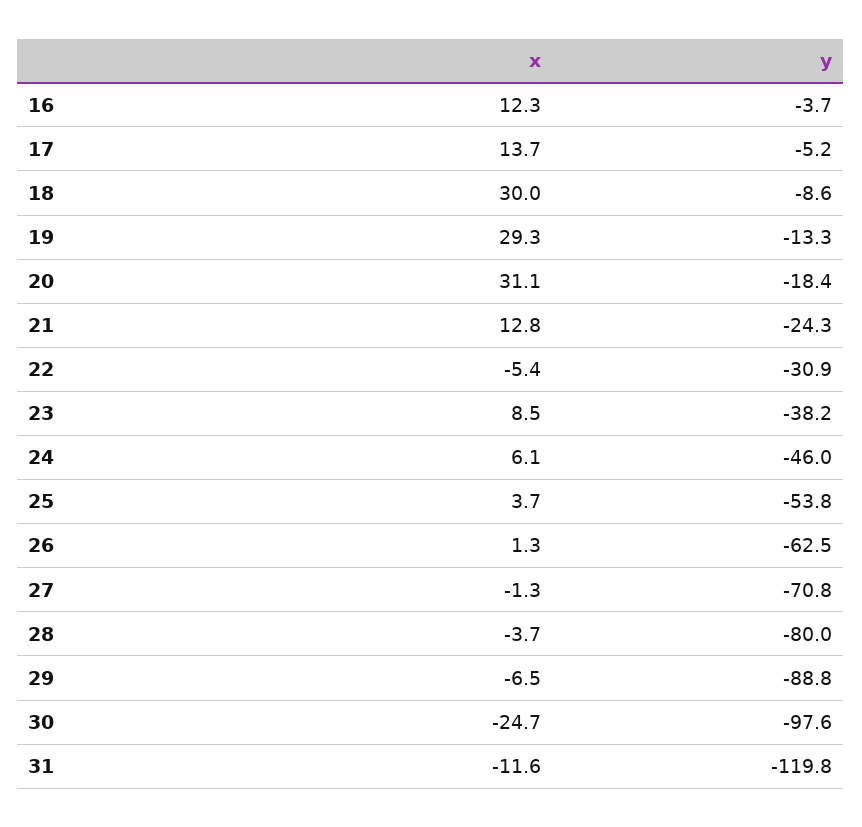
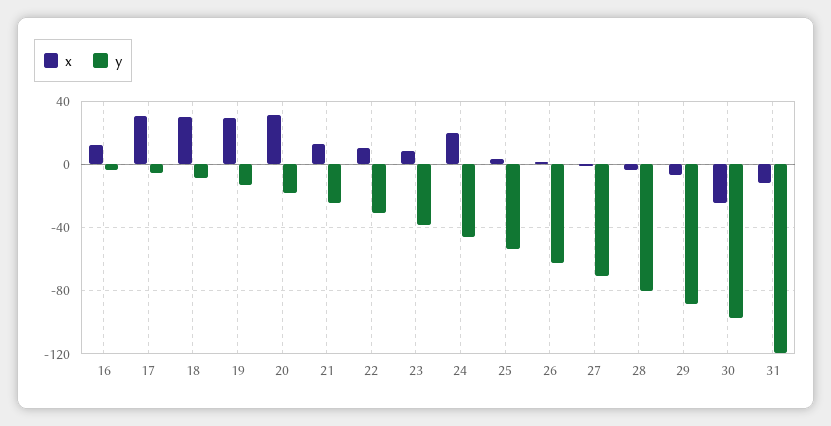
x, 17: 13.7 -> 30
x, 22: -5.4 -> 10
x, 24: 6.1 -> 20

